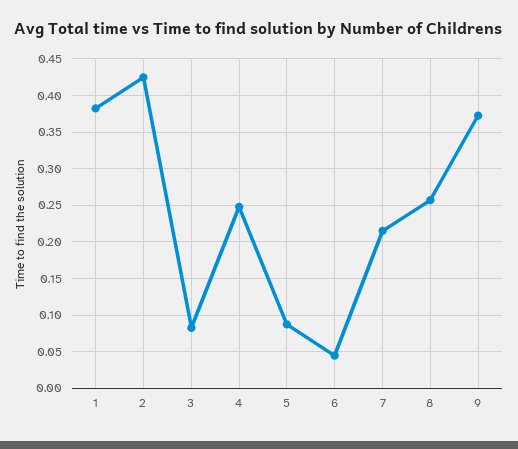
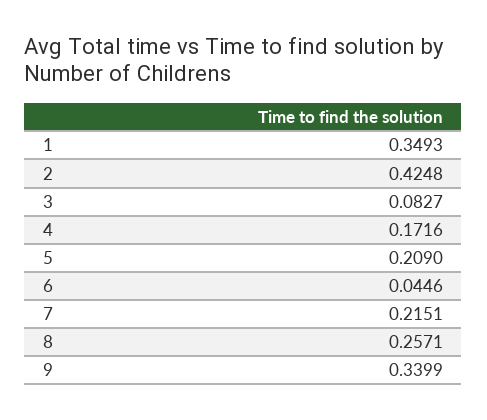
1: 0.38 -> 0.3493
4: 0.25 -> 0.1716
5: 0.09 -> 0.209
9: 0.37 -> 0.3399

